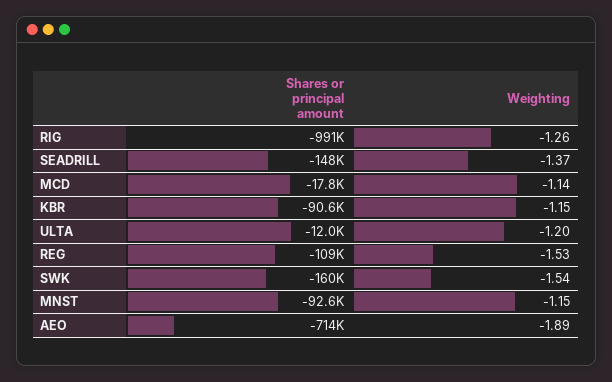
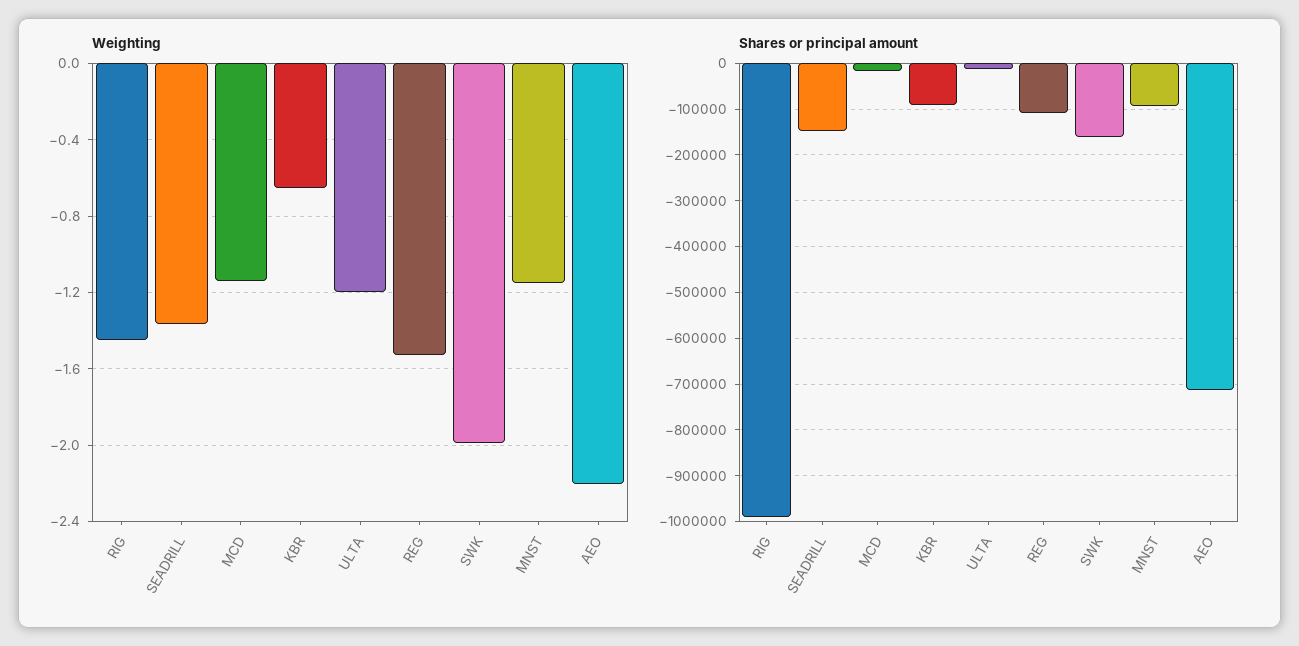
Weighting, RIG: -1.26 -> -1.45
Weighting, KBR: -1.15 -> -0.65
Weighting, SWK: -1.54 -> -2
Weighting, AEO: -1.89 -> -2.2

